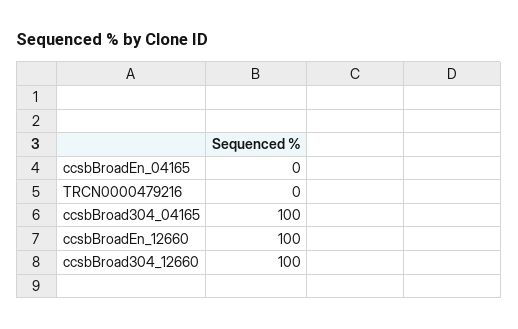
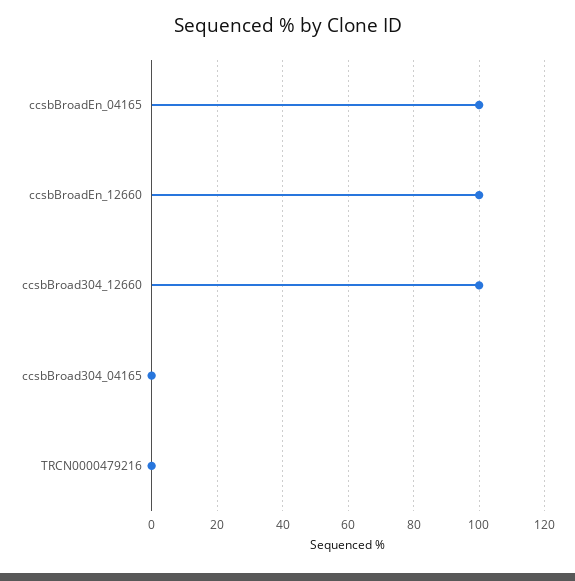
ccsbBroadEn_04165: 0 -> 100
ccsbBroad304_04165: 100 -> 0

